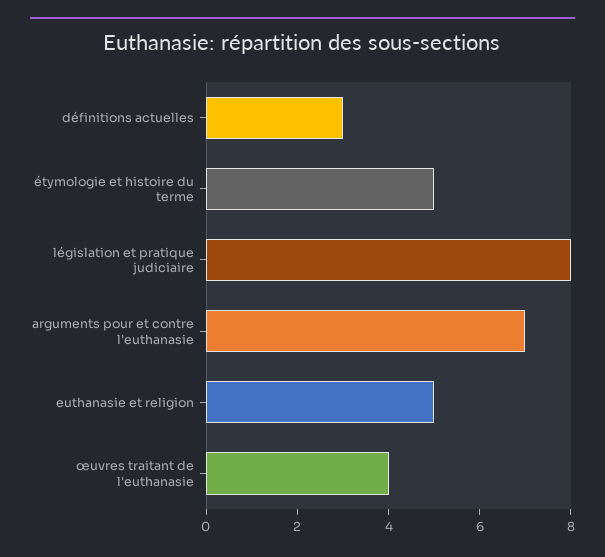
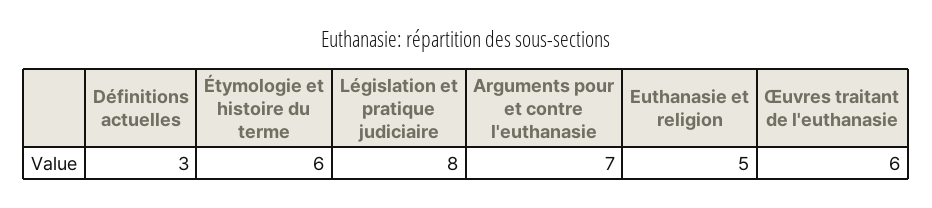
étymologie et histoire du terme: 5 -> 6
œuvres traitant de l'euthanasie: 4 -> 6

